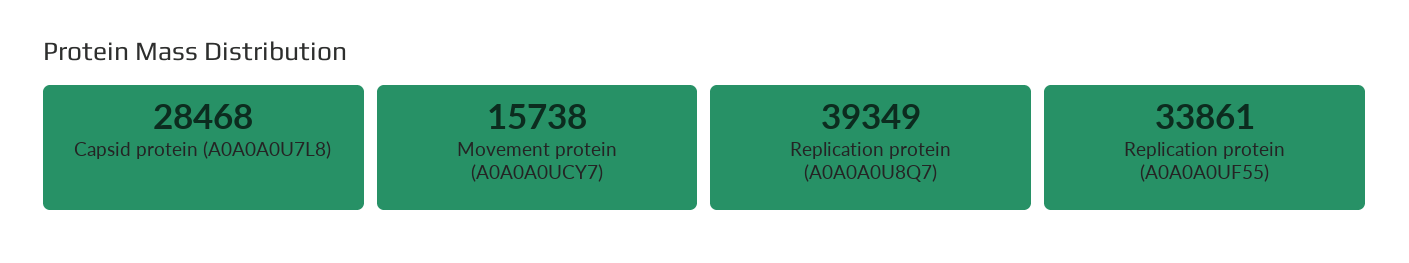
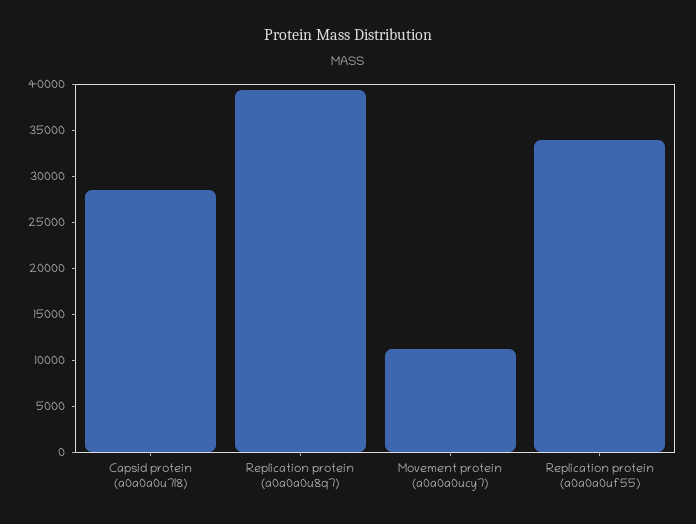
Movement protein (A0A0A0UCY7): 15738 -> 11000

